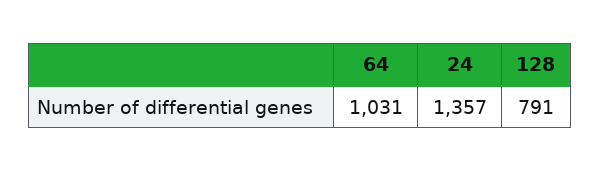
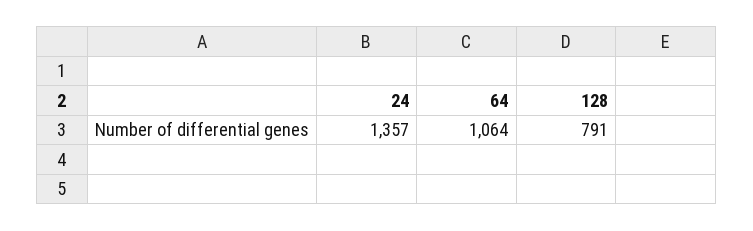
64: 1031 -> 1064

